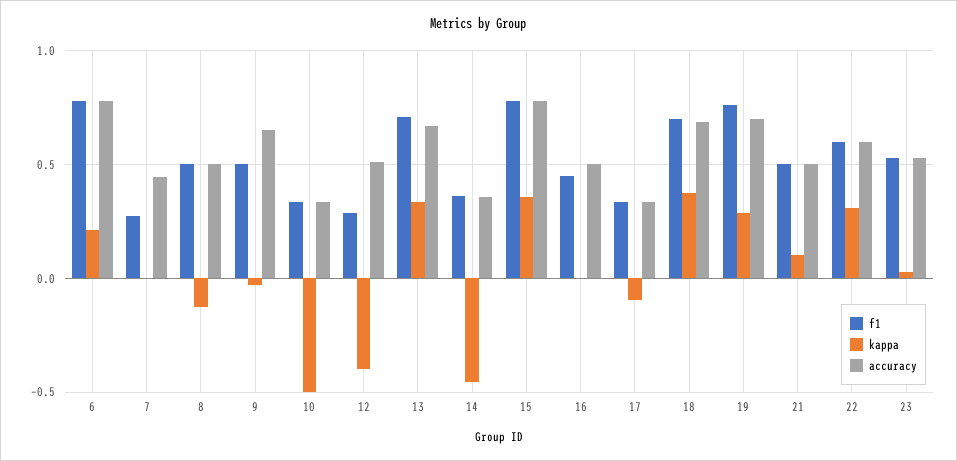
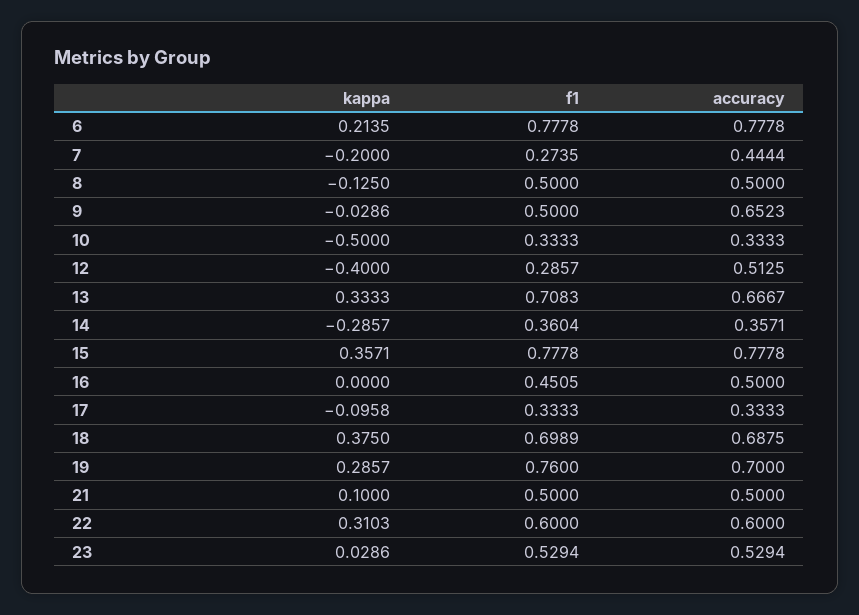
kappa, 7: 0 -> -0.2
kappa, 14: -0.45 -> -0.2857

